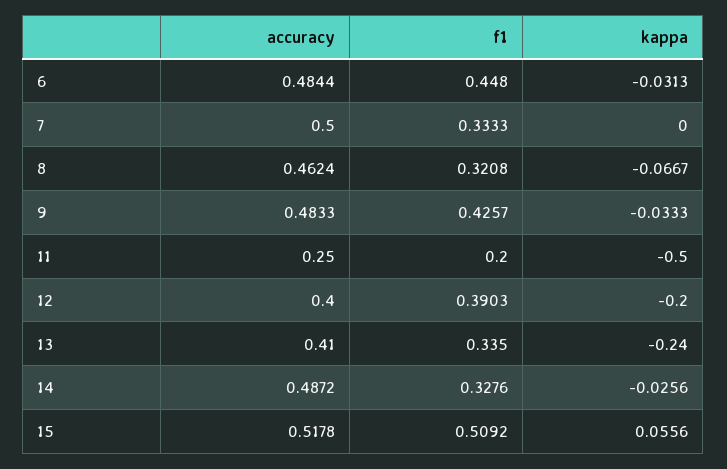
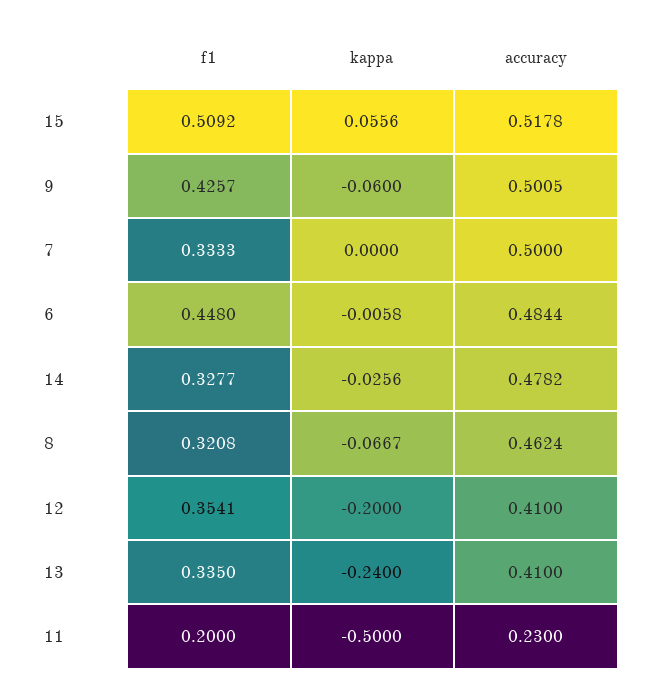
kappa, 6: -0.0313 -> -0.0058
accuracy, 9: 0.4833 -> 0.5005
kappa, 9: -0.0333 -> -0.06
accuracy, 11: 0.25 -> 0.23
accuracy, 12: 0.4 -> 0.41
f1, 12: 0.3903 -> 0.3541
accuracy, 14: 0.4872 -> 0.4782
f1, 14: 0.3276 -> 0.3277

